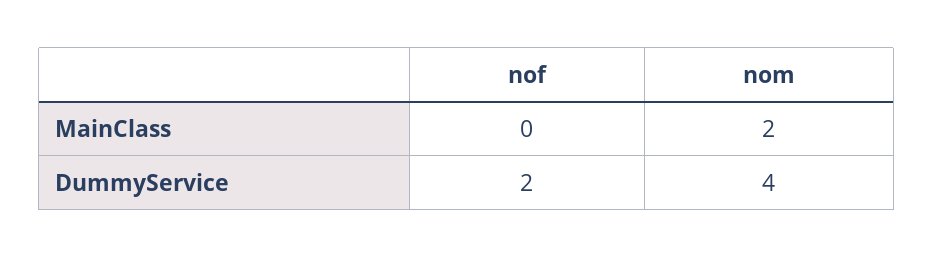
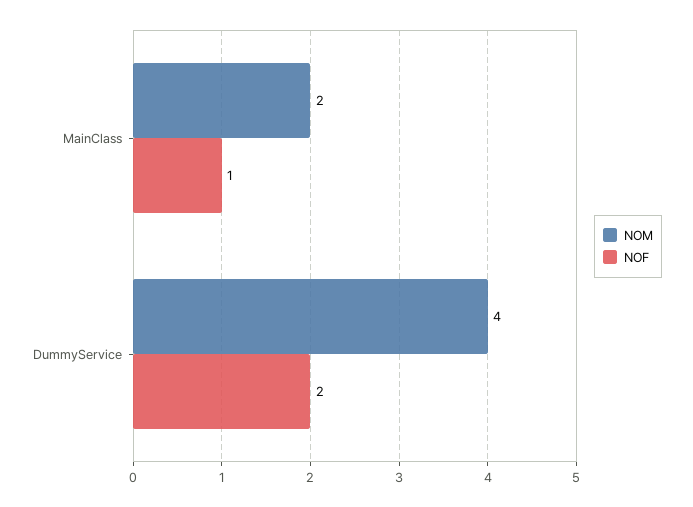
nof, MainClass: 0 -> 1

